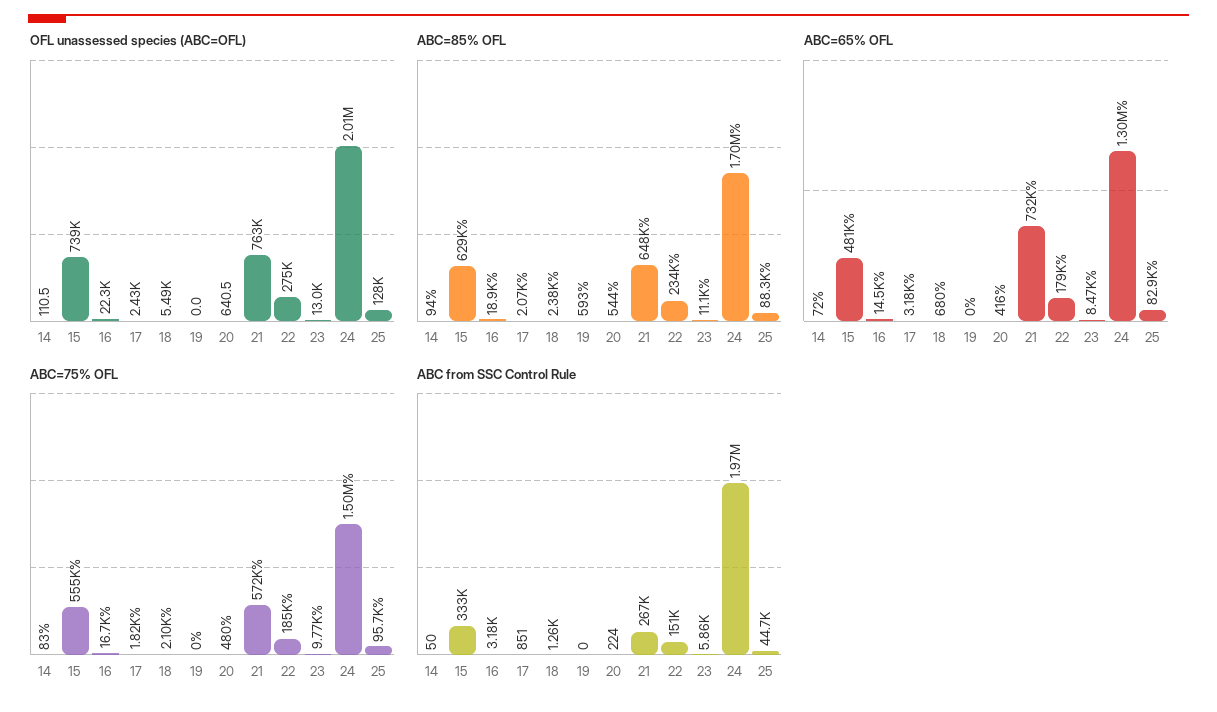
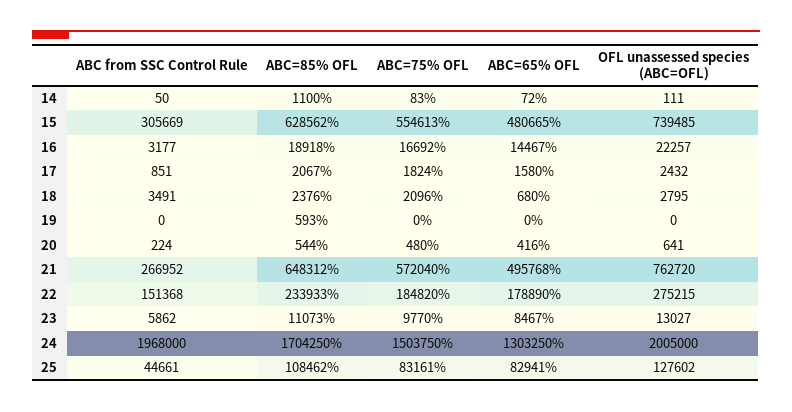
OFL unassessed species (ABC=OFL), 18: 5490 -> 2795
ABC=85% OFL, 14: 94 -> 1100
ABC=85% OFL, 25: 88300 -> 108462
ABC=65% OFL, 17: 3180 -> 1580
ABC=65% OFL, 21: 732000 -> 495768
ABC=75% OFL, 25: 95700 -> 83161
ABC from SSC Control Rule, 15: 333000 -> 305669
ABC from SSC Control Rule, 18: 1260 -> 3491

